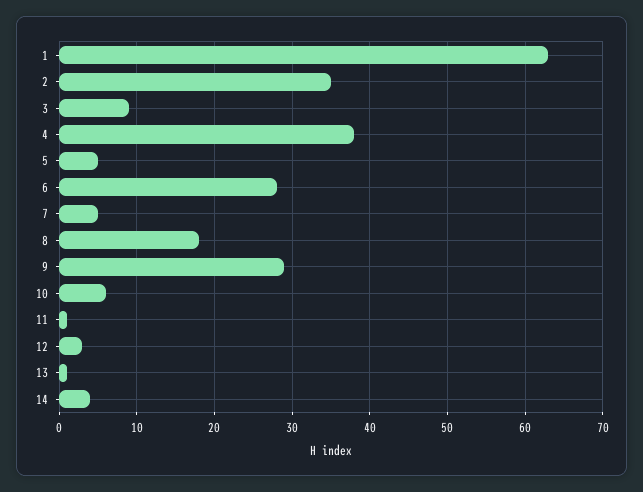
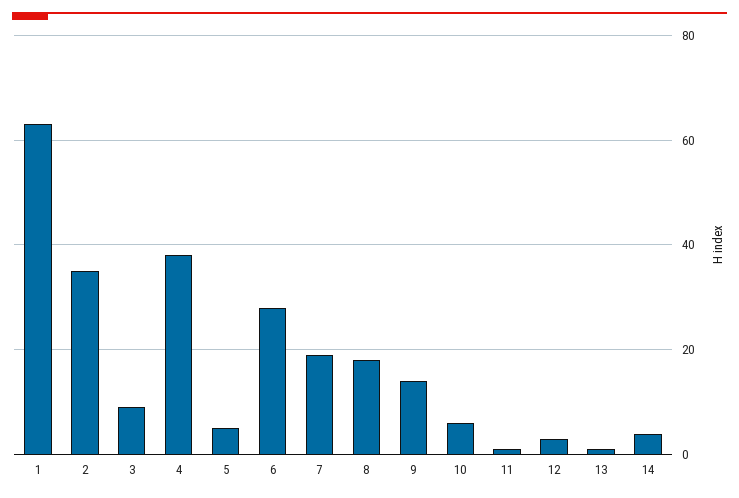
7: 5 -> 20
9: 29 -> 15

